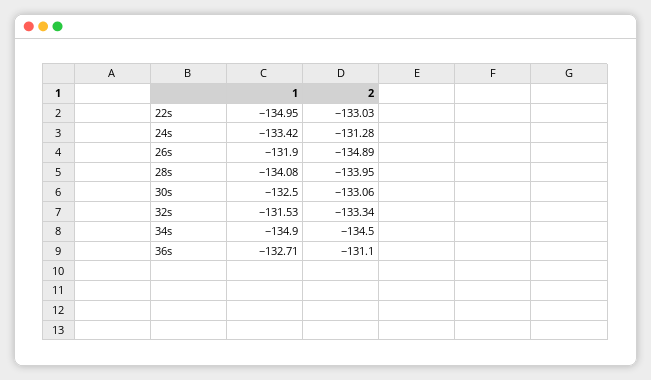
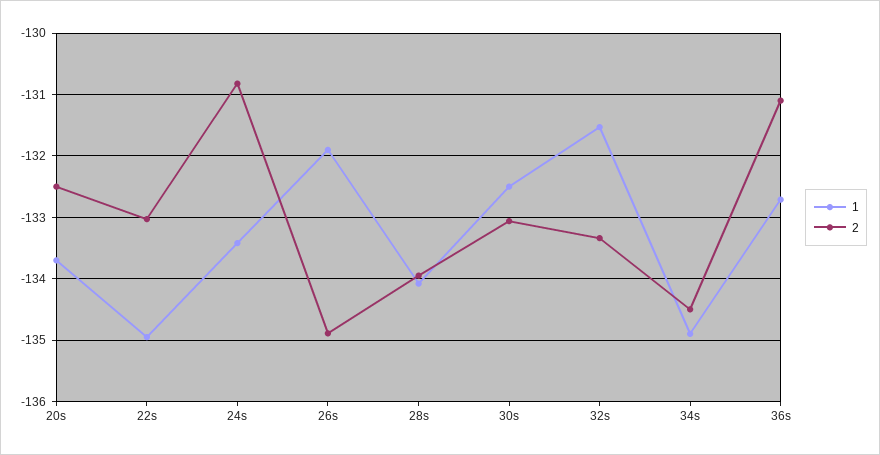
2, 24s: -131.28 -> -130.8
1, 20s: none -> -133.7
2, 20s: none -> -132.5

